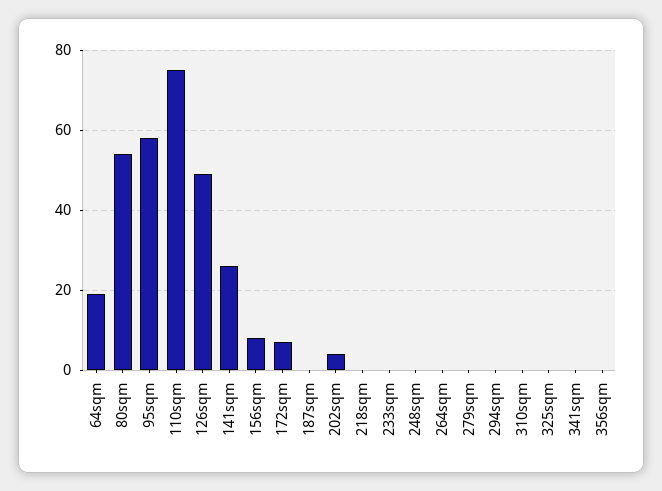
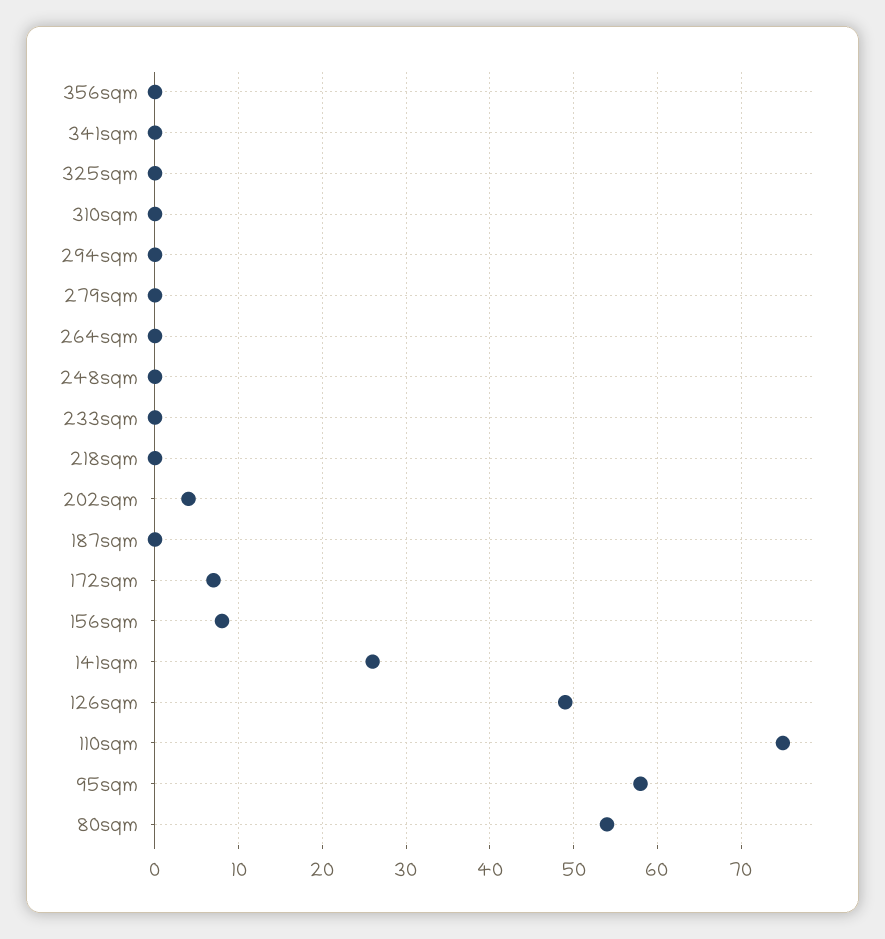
64sqm: 20 -> none

